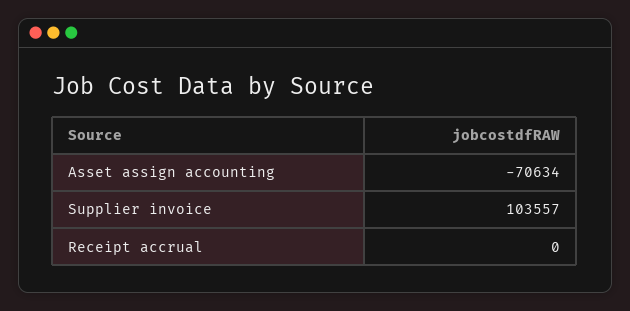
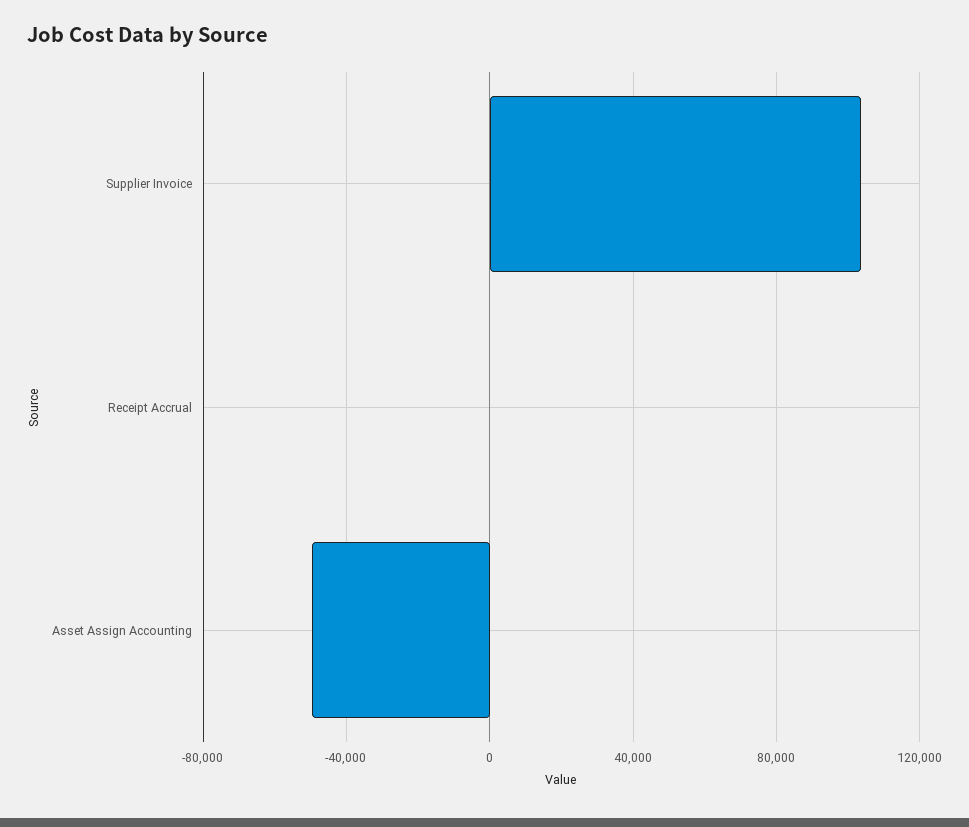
Asset assign accounting: -70634 -> -50000

